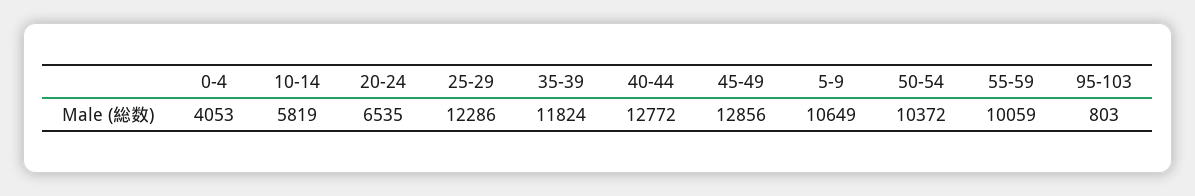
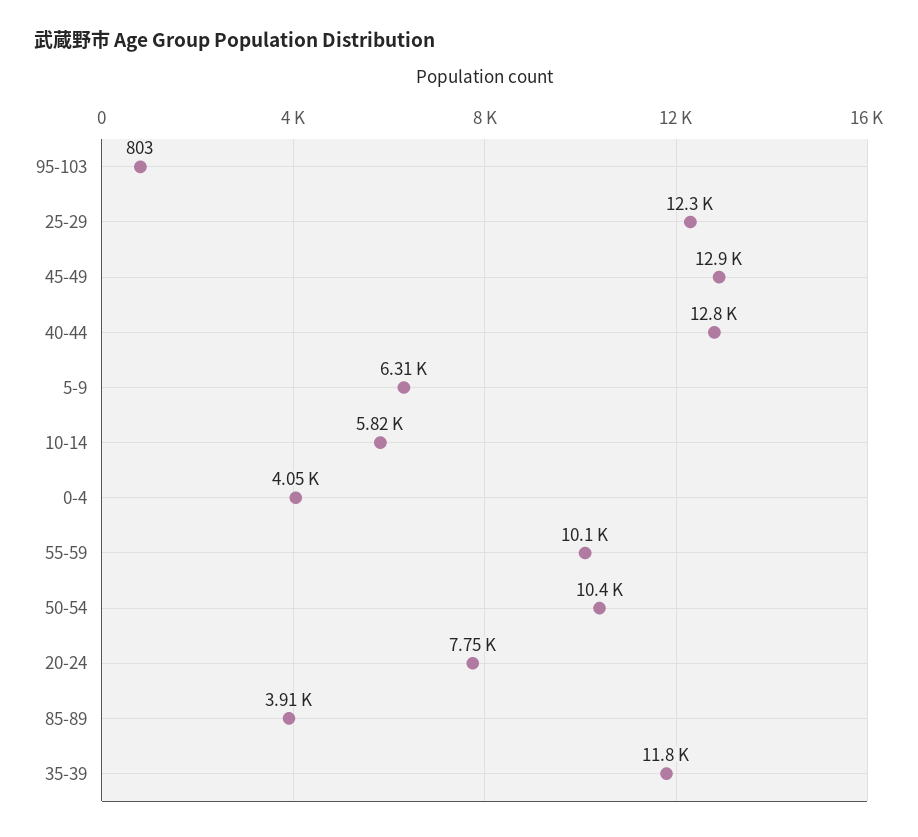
20-24: 6535 -> 7750
5-9: 10649 -> 6310
85-89: none -> 3910

